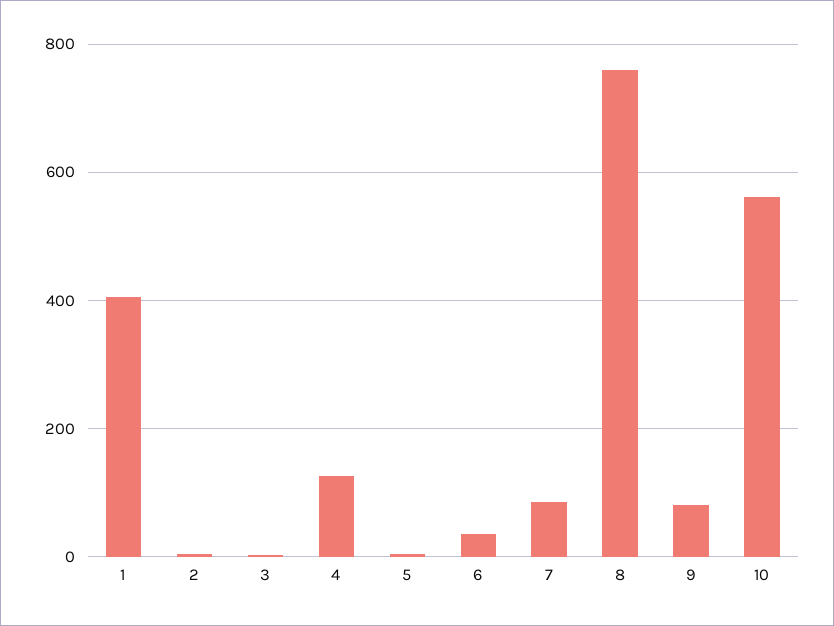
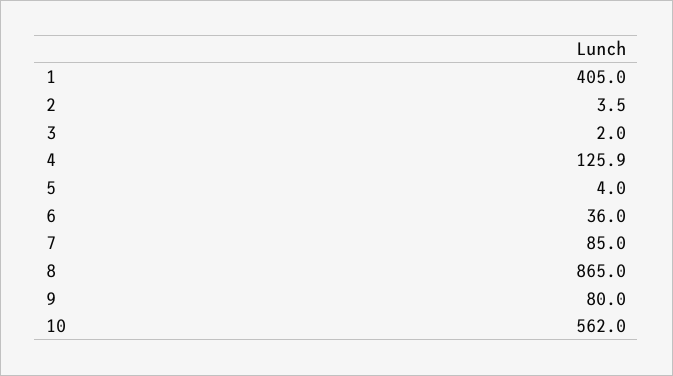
8: 760 -> 865

